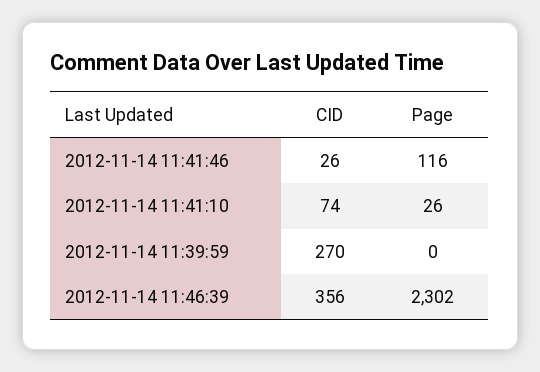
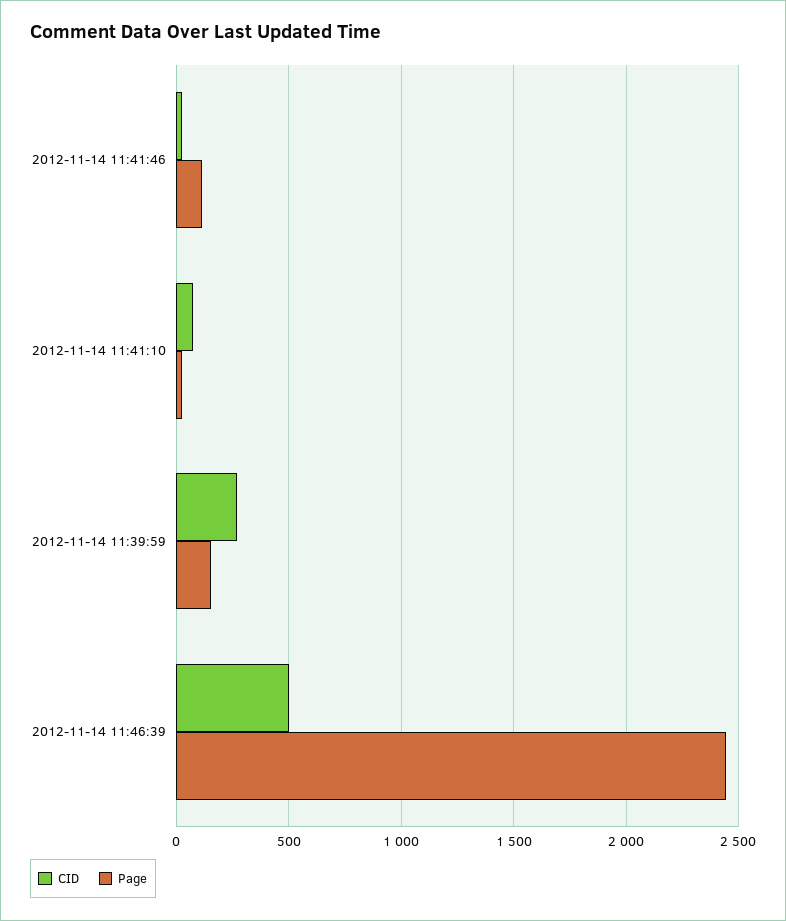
Page, 2012-11-14 11:39:59: 0 -> 150
CID, 2012-11-14 11:46:39: 356 -> 500
Page, 2012-11-14 11:46:39: 2302 -> 2450

